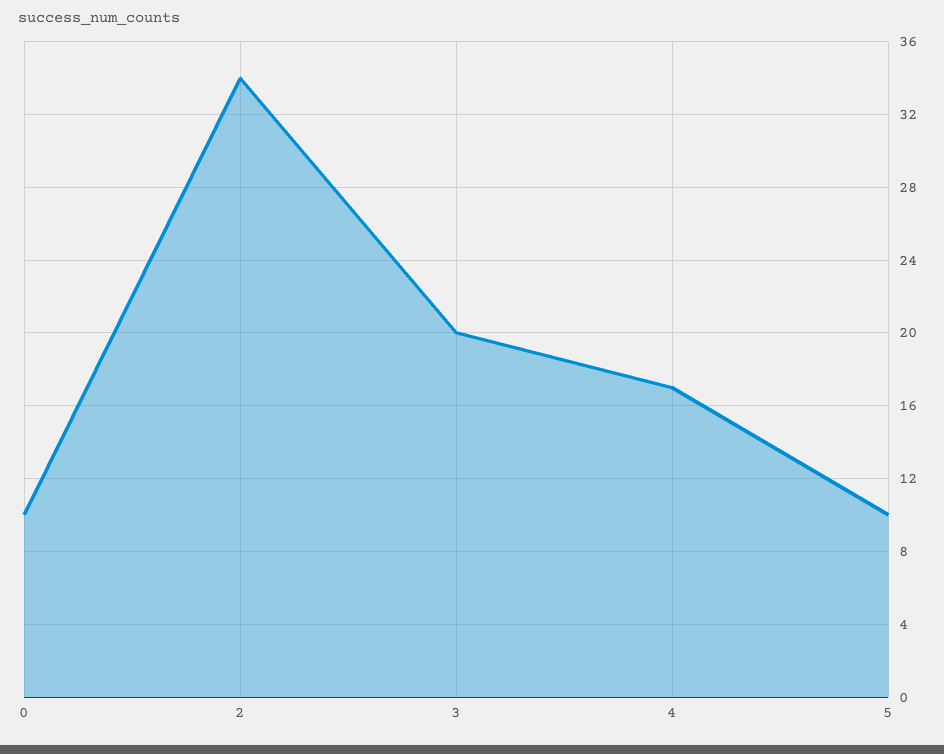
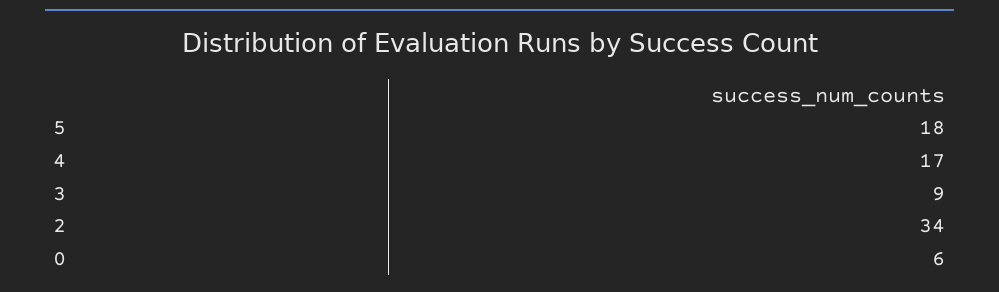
0: 10 -> 6
3: 20 -> 9
5: 10 -> 18

